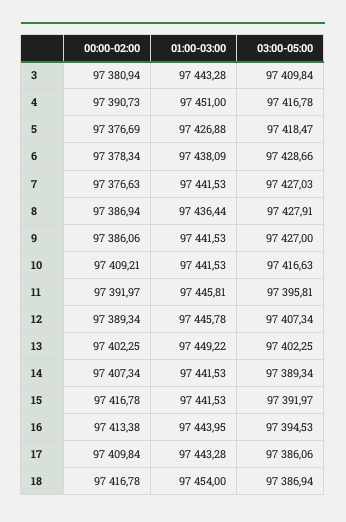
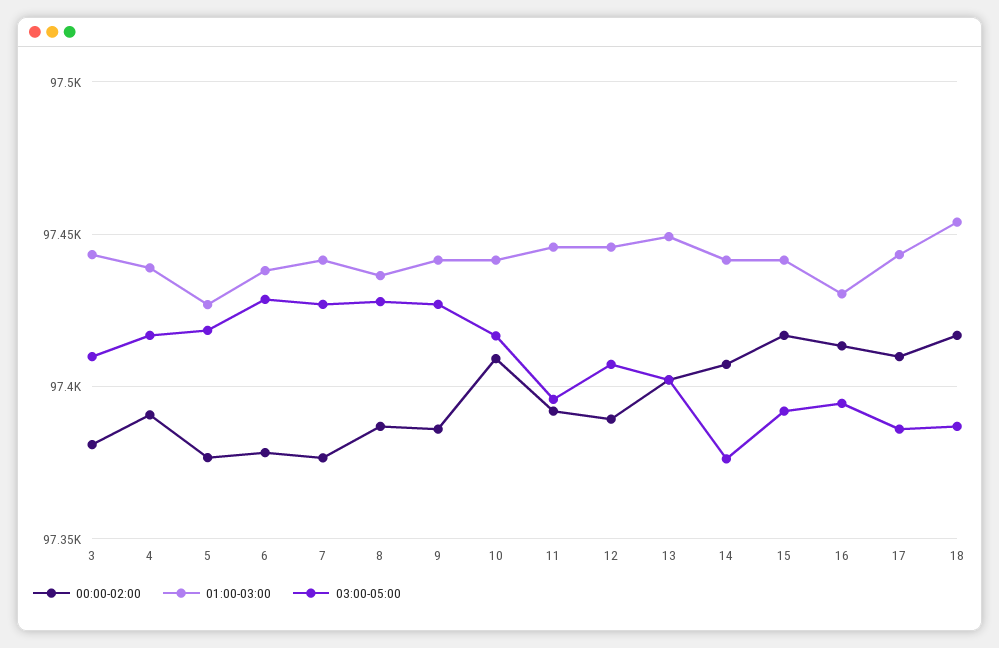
01:00-03:00, 4: 97451 -> 97440
03:00-05:00, 14: 97389.34 -> 97375
01:00-03:00, 16: 97443.95 -> 97430

